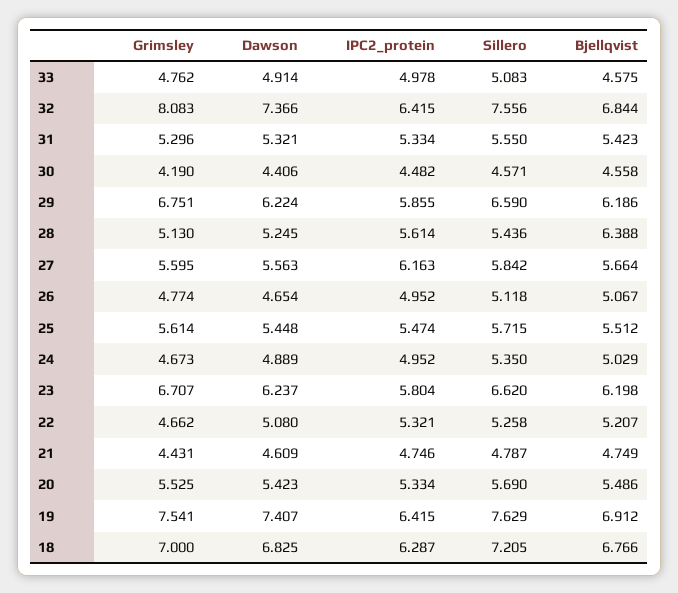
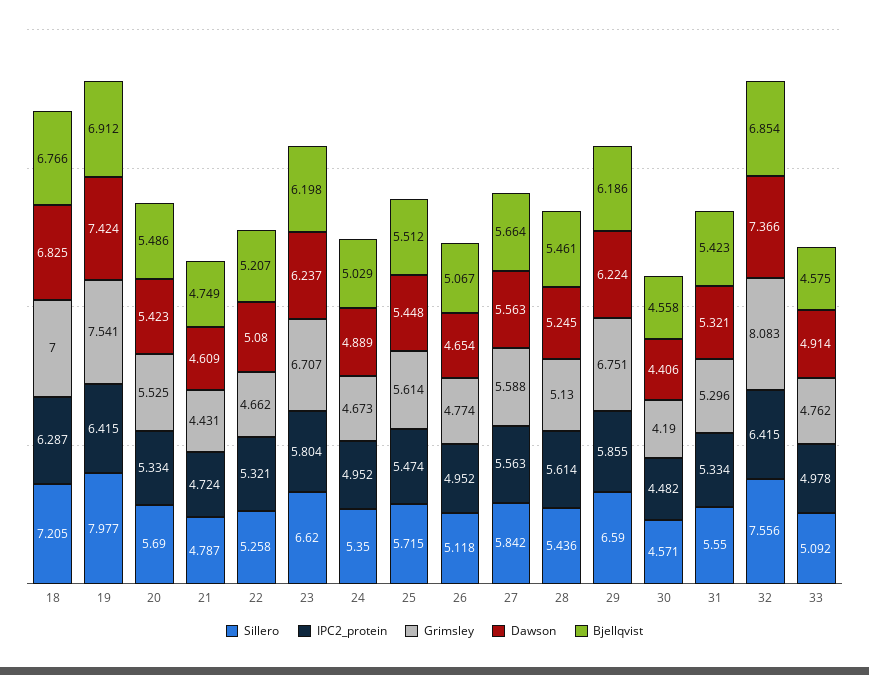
Sillero, 33: 5.083 -> 5.092
Bjellqvist, 32: 6.844 -> 6.854
Bjellqvist, 28: 6.388 -> 5.461
Grimsley, 27: 5.595 -> 5.588
IPC2_protein, 27: 6.163 -> 5.563
IPC2_protein, 21: 4.746 -> 4.724
Dawson, 19: 7.407 -> 7.424
Sillero, 19: 7.629 -> 7.977

